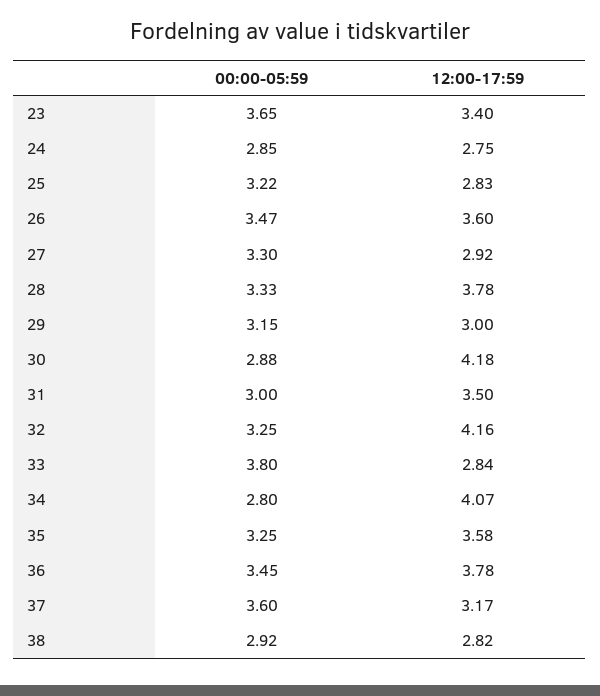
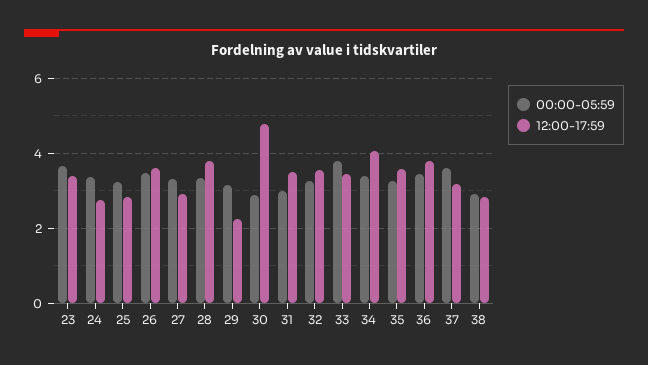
00:00-05:59, 24: 2.85 -> 3.4
12:00-17:59, 29: 3 -> 2.2
12:00-17:59, 30: 4.18 -> 4.8
12:00-17:59, 32: 4.16 -> 3.6
12:00-17:59, 33: 2.84 -> 3.4
00:00-05:59, 34: 2.8 -> 3.4

